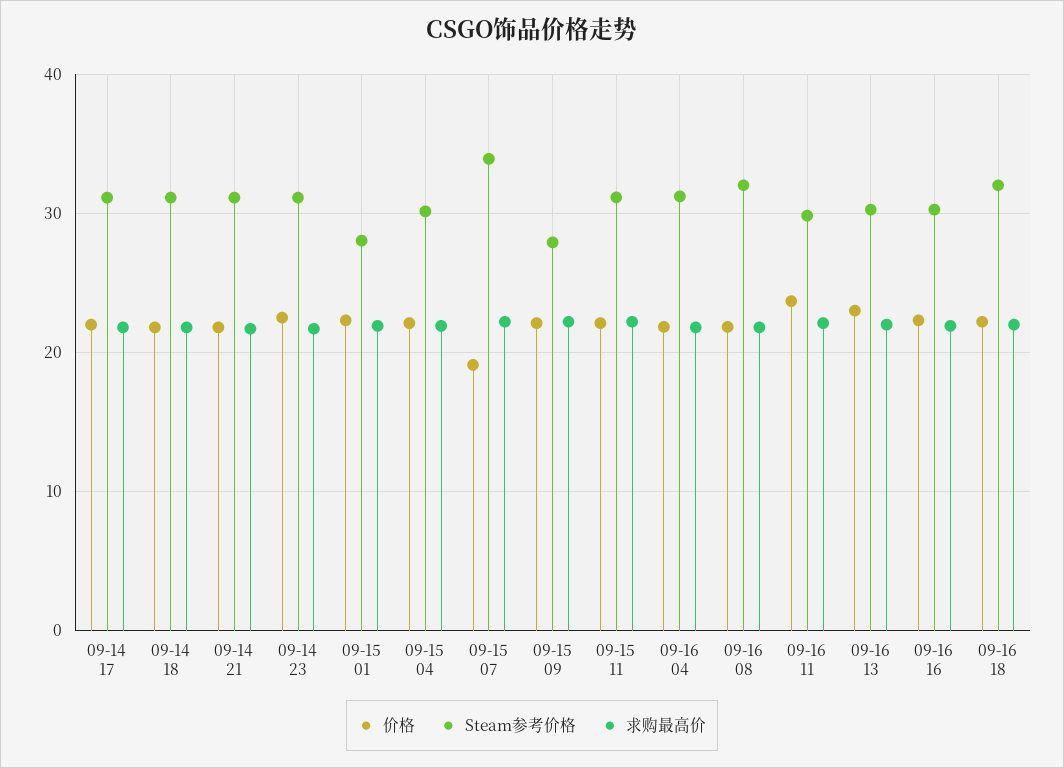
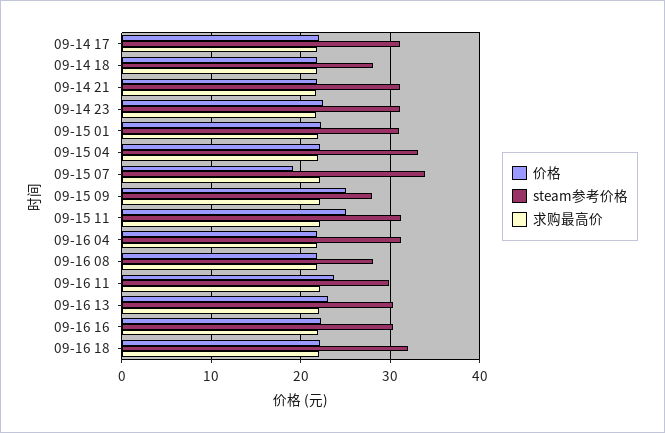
Steam参考价格, 09-14 18: 31 -> 28
Steam参考价格, 09-15 01: 28 -> 31
Steam参考价格, 09-15 04: 30 -> 33
价格, 09-15 09: 22 -> 25
价格, 09-15 11: 22 -> 25
Steam参考价格, 09-16 08: 32 -> 28

